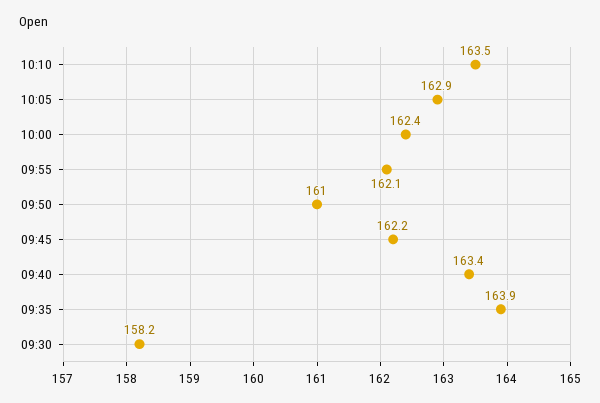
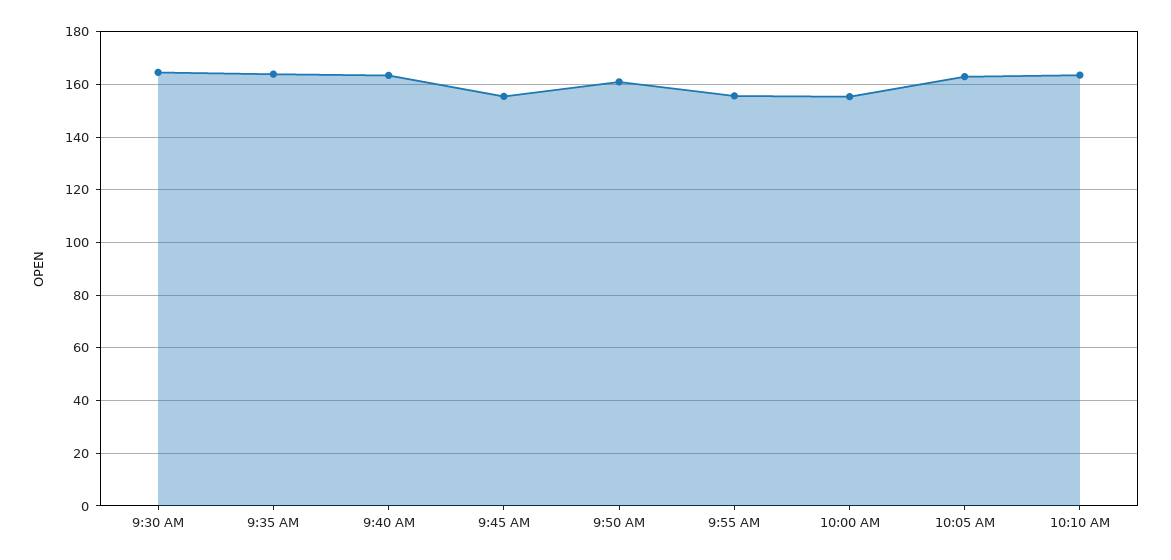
10:00: 162.4 -> 155
09:55: 162.1 -> 155
09:45: 162.2 -> 155
09:30: 158.2 -> 165

